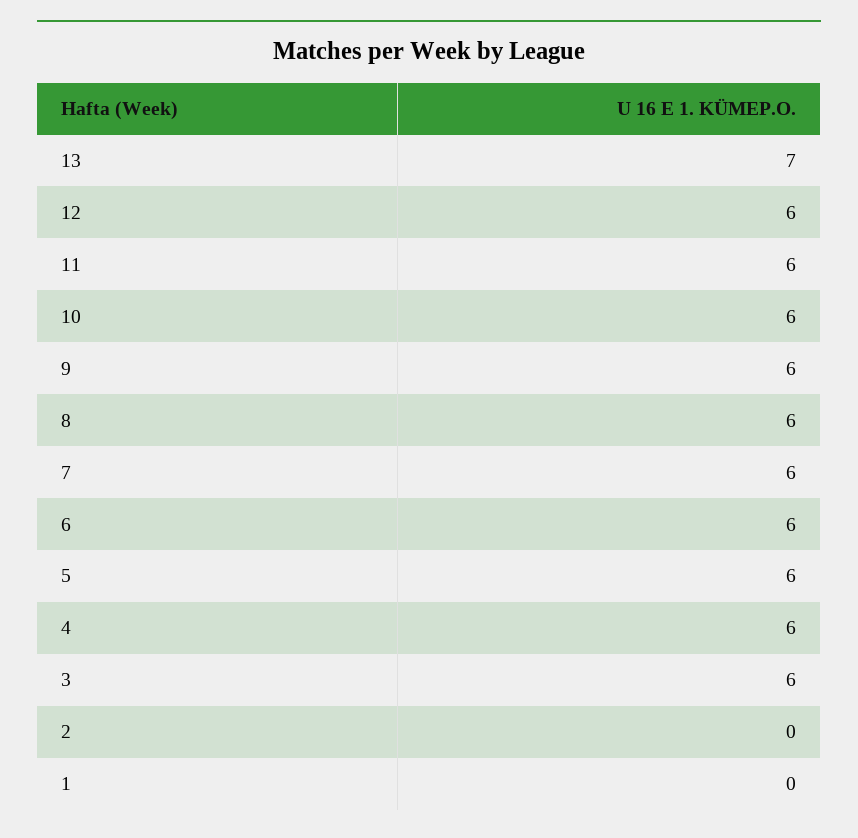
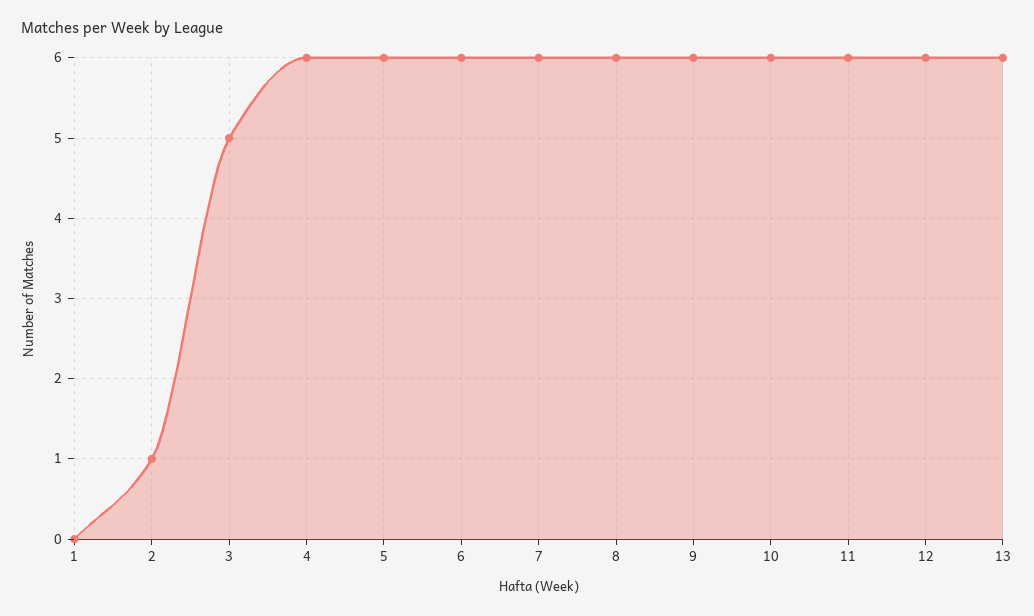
13: 7 -> 6
3: 6 -> 5
2: 0 -> 1

